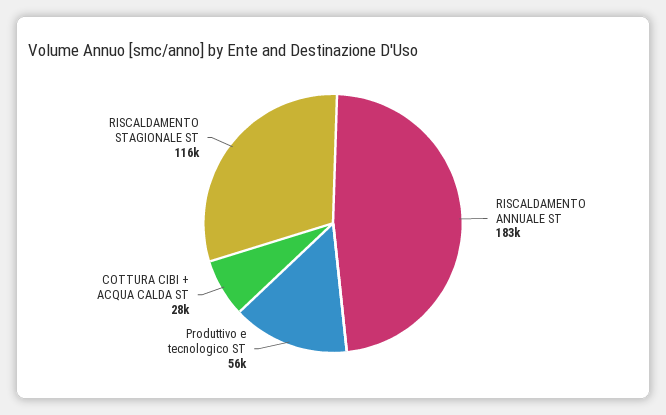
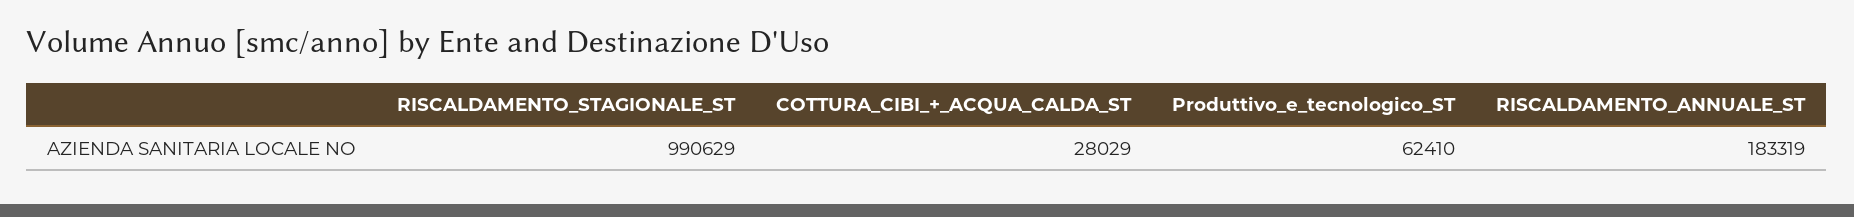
Produttivo e tecnologico ST: 56000 -> 62410
RISCALDAMENTO STAGIONALE ST: 116000 -> 990629

